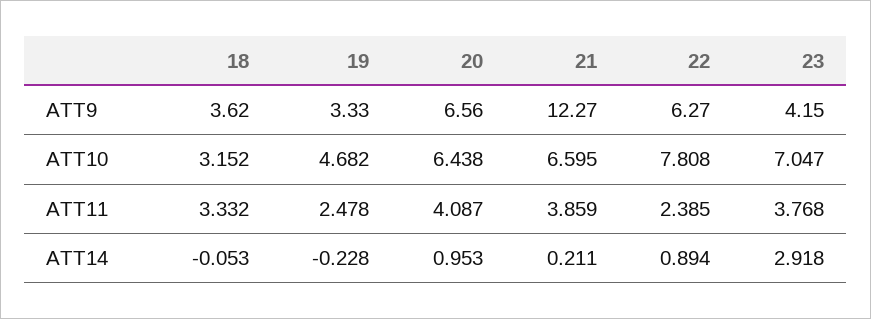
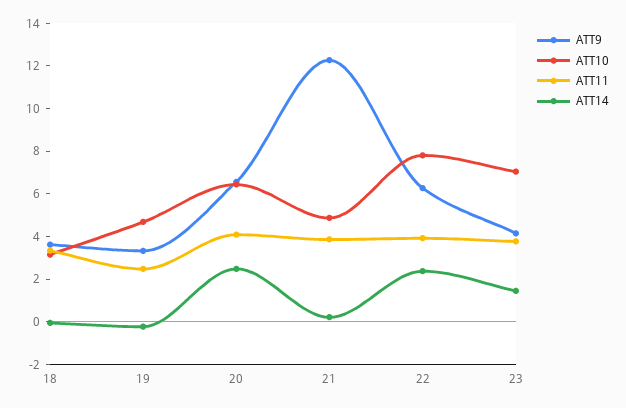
ATT10, 21: 6.595 -> 5
ATT11, 22: 2.385 -> 4
ATT14, 20: 0.953 -> 2.5
ATT14, 22: 0.894 -> 2.5
ATT14, 23: 2.918 -> 1.5

